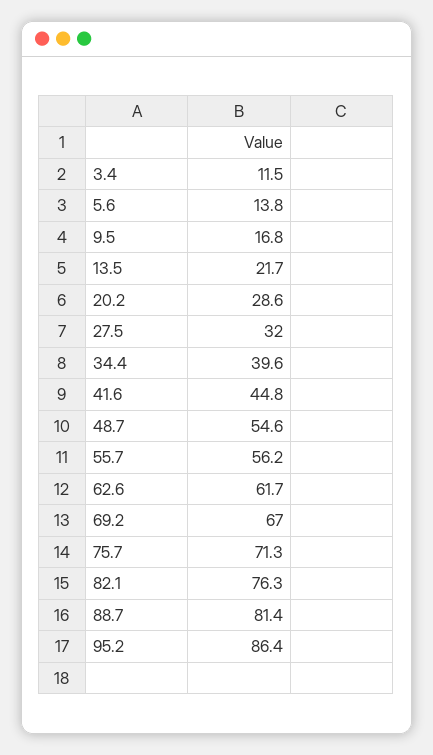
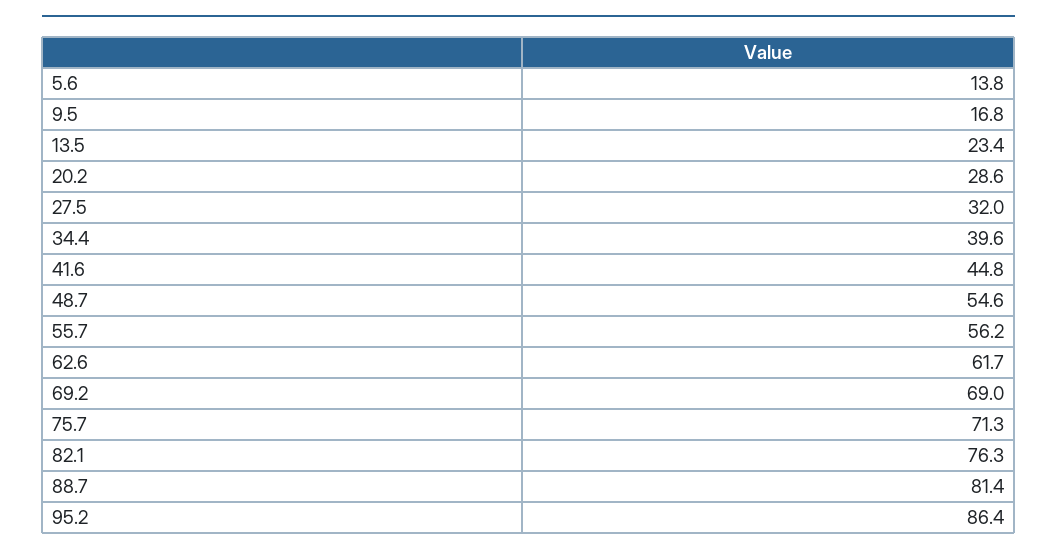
3.4: 11.5 -> none
13.5: 21.7 -> 23.4
69.2: 67 -> 69

